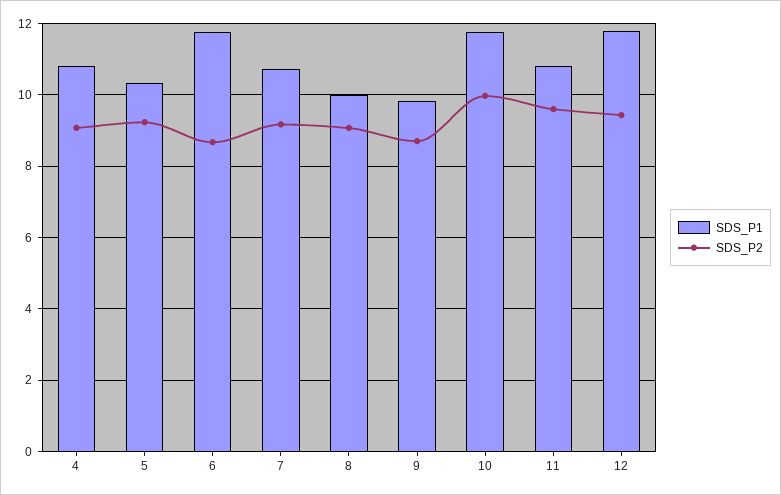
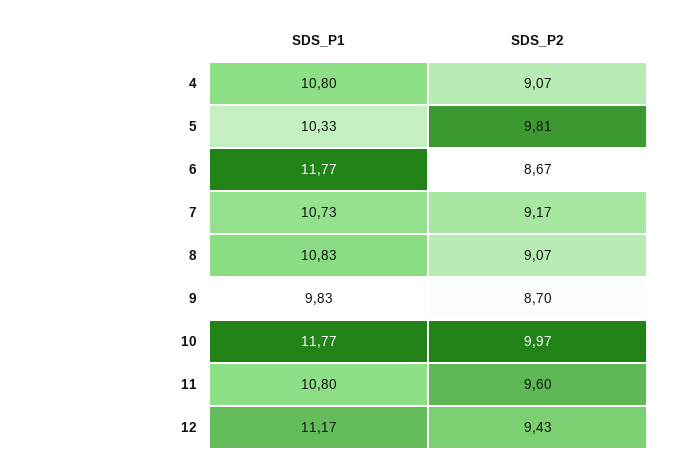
SDS_P2, 5: 9.2 -> 9.81
SDS_P1, 8: 10 -> 10.83
SDS_P1, 12: 11.8 -> 11.17

